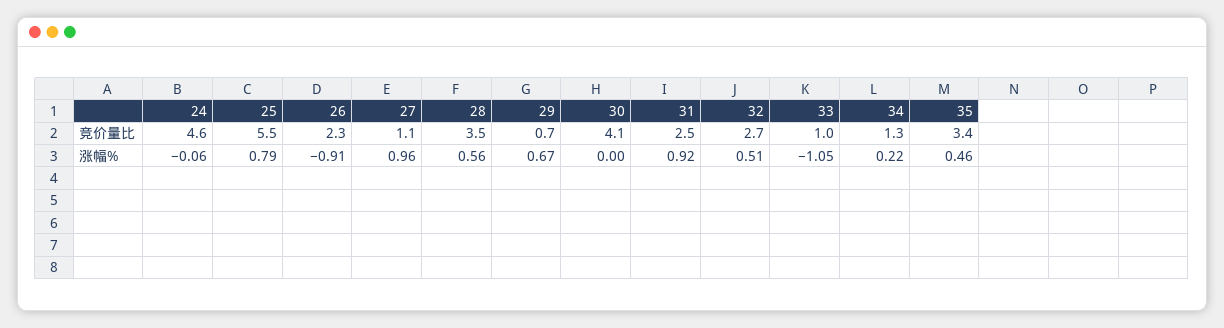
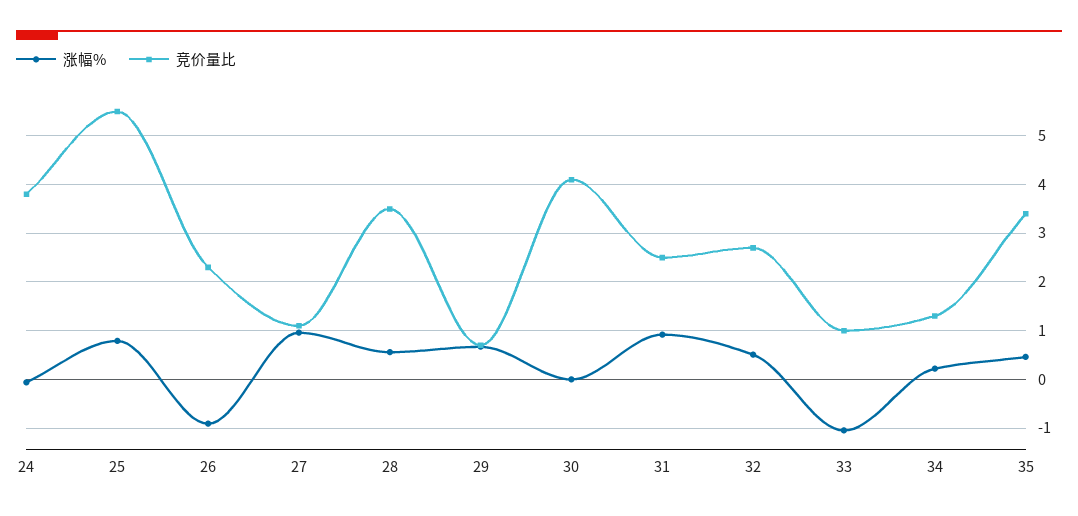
竞价量比, 24: 4.6 -> 3.8

